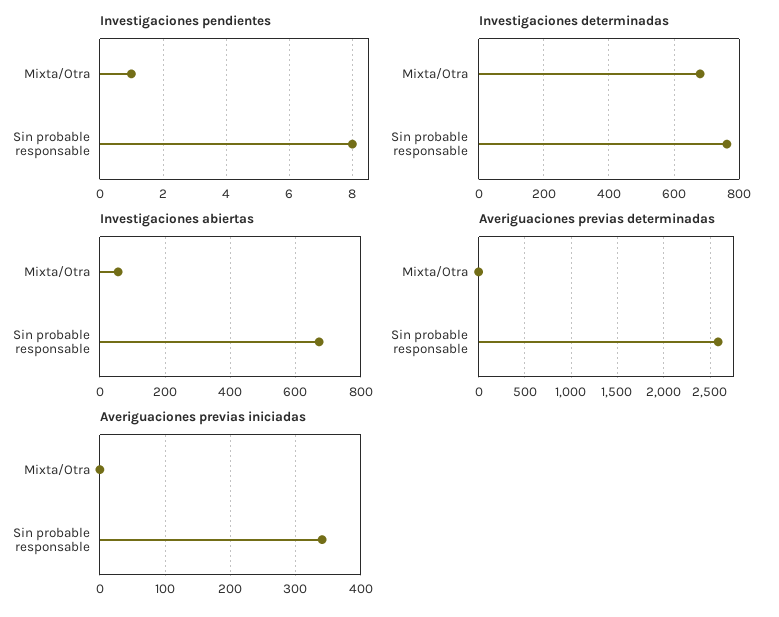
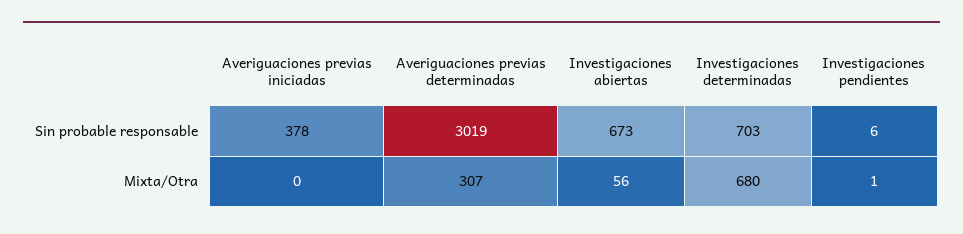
Investigaciones pendientes, Sin probable responsable: 8 -> 6
Investigaciones determinadas, Sin probable responsable: 760 -> 703
Averiguaciones previas determinadas, Mixta/Otra: 0 -> 307
Averiguaciones previas determinadas, Sin probable responsable: 2600 -> 3019
Averiguaciones previas iniciadas, Sin probable responsable: 340 -> 378

